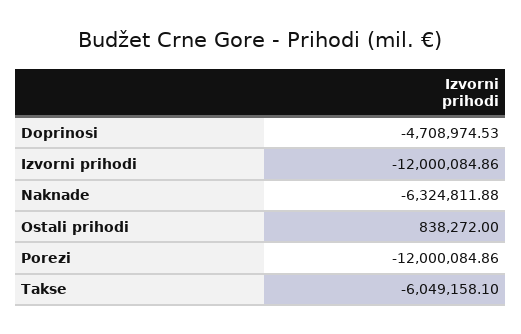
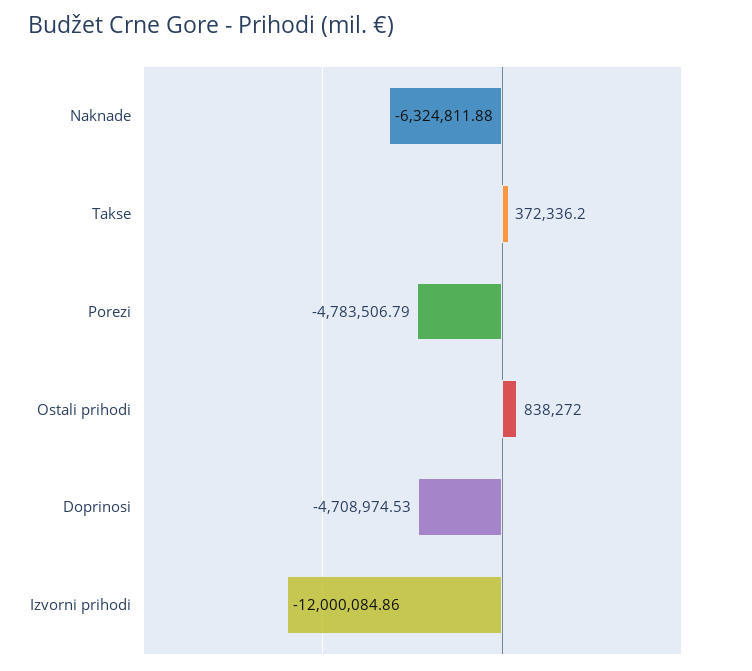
Porezi: -12000084.86 -> -4783506.79
Takse: -6049158.1 -> 372336.2

